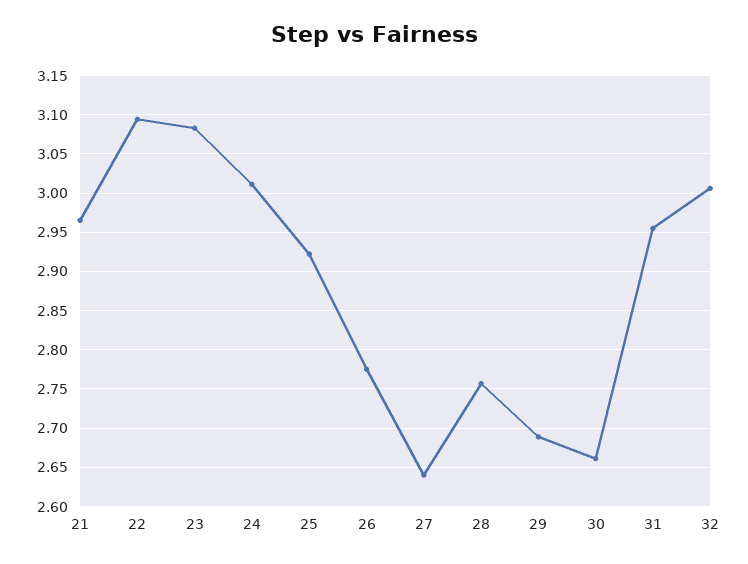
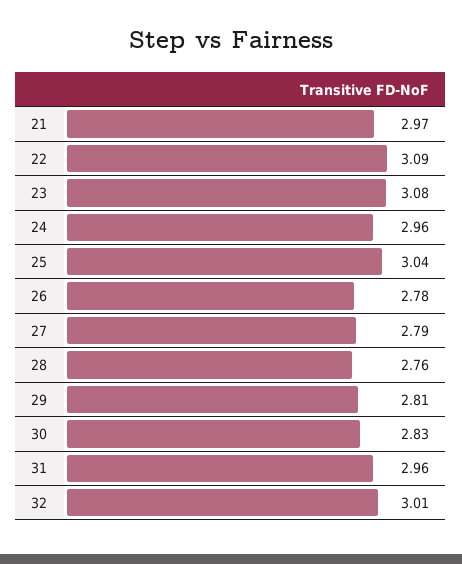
24: 3.01 -> 2.96
25: 2.92 -> 3.04
27: 2.64 -> 2.79
29: 2.69 -> 2.81
30: 2.66 -> 2.83

